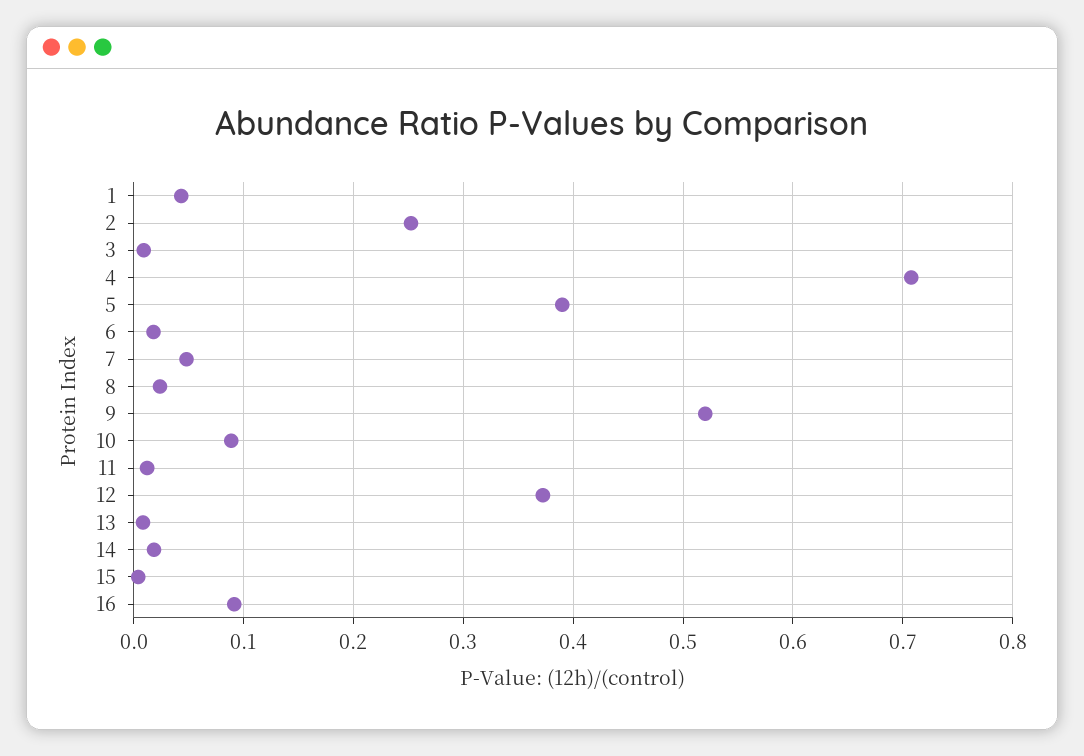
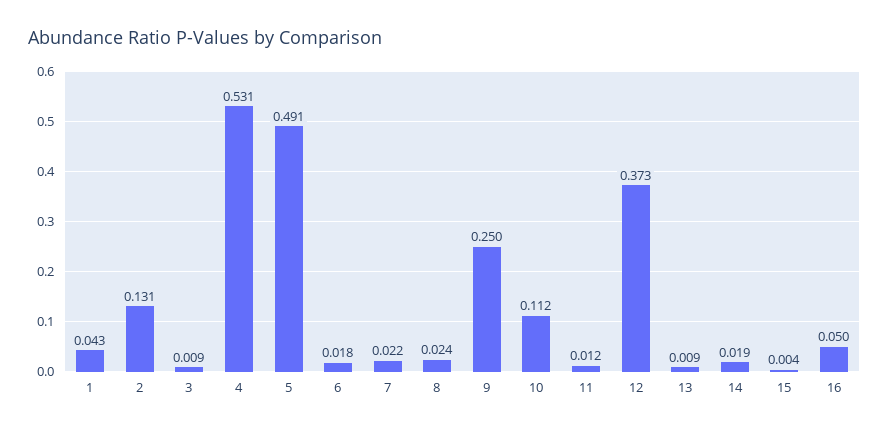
2: 0.25 -> 0.131
4: 0.71 -> 0.531
5: 0.39 -> 0.491
7: 0.05 -> 0.022
9: 0.52 -> 0.25
10: 0.09 -> 0.112
16: 0.09 -> 0.05

